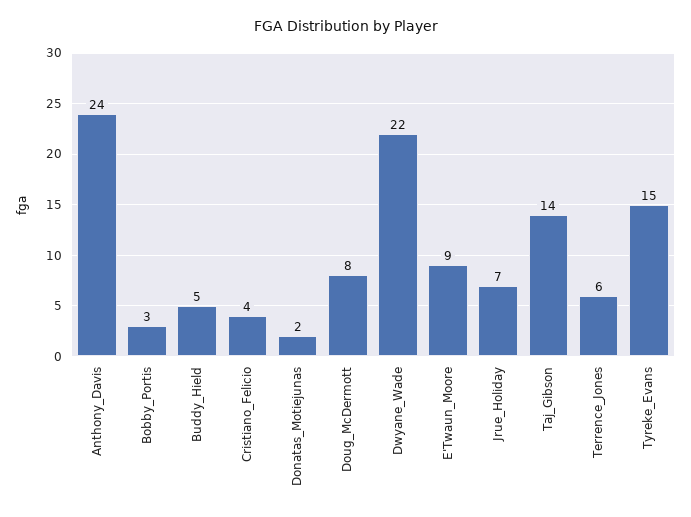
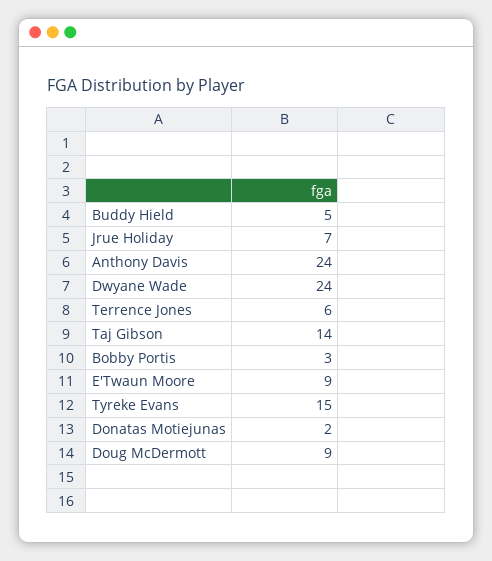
Cristiano_Felicio: 4 -> none
Doug_McDermott: 8 -> 9
Dwyane_Wade: 22 -> 24

